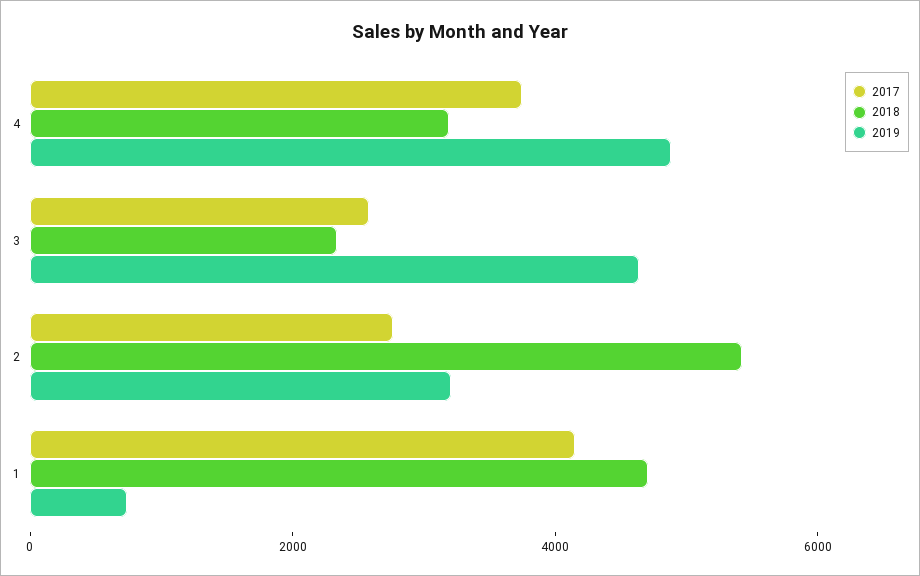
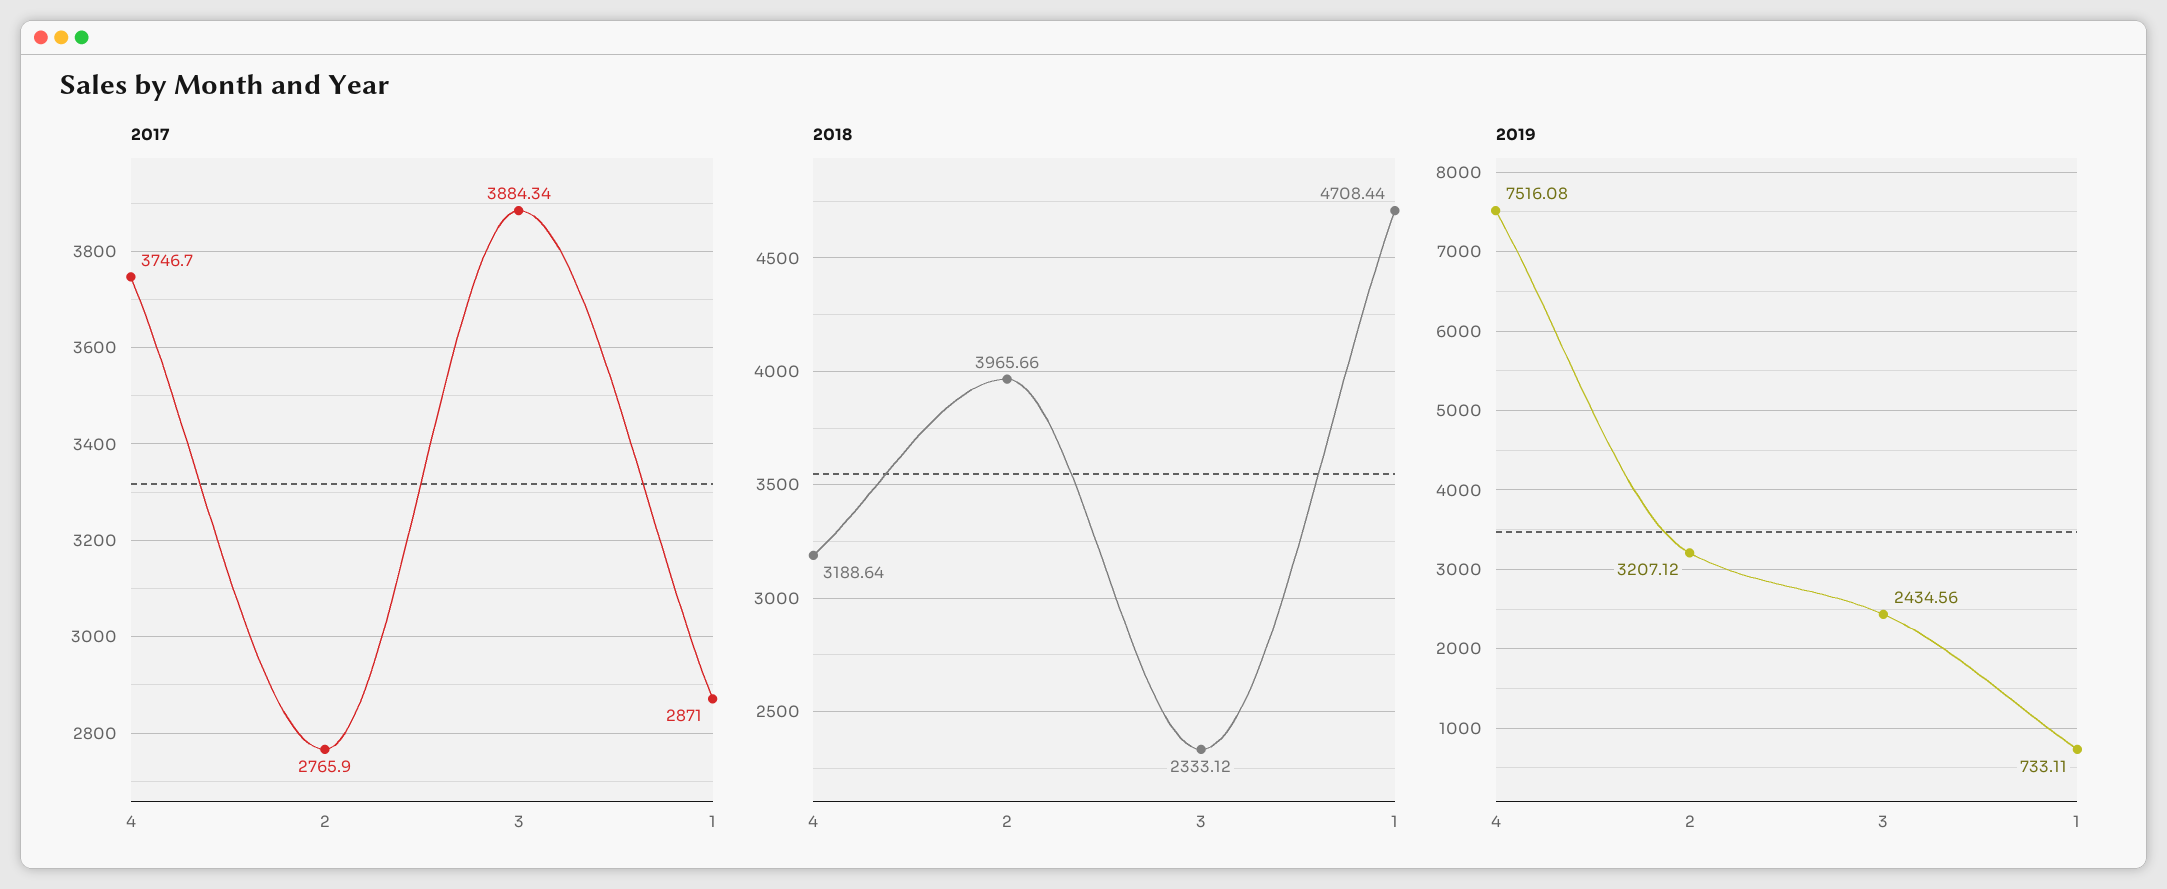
2019, 4: 5000 -> 7516.08
2017, 3: 2500 -> 3884.34
2019, 3: 4500 -> 2434.56
2018, 2: 5500 -> 3965.66
2017, 1: 4000 -> 2871

